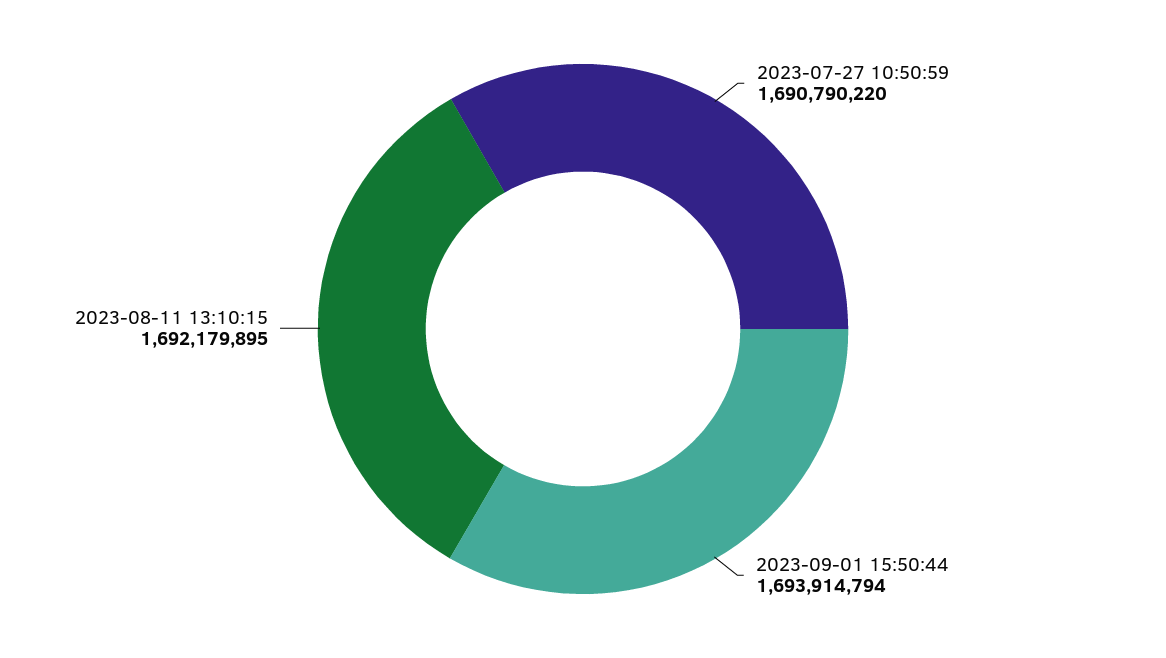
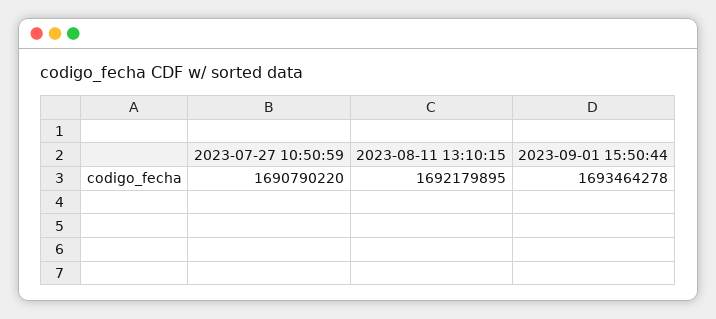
2023-09-01 15:50:44: 1693914794 -> 1693464278

